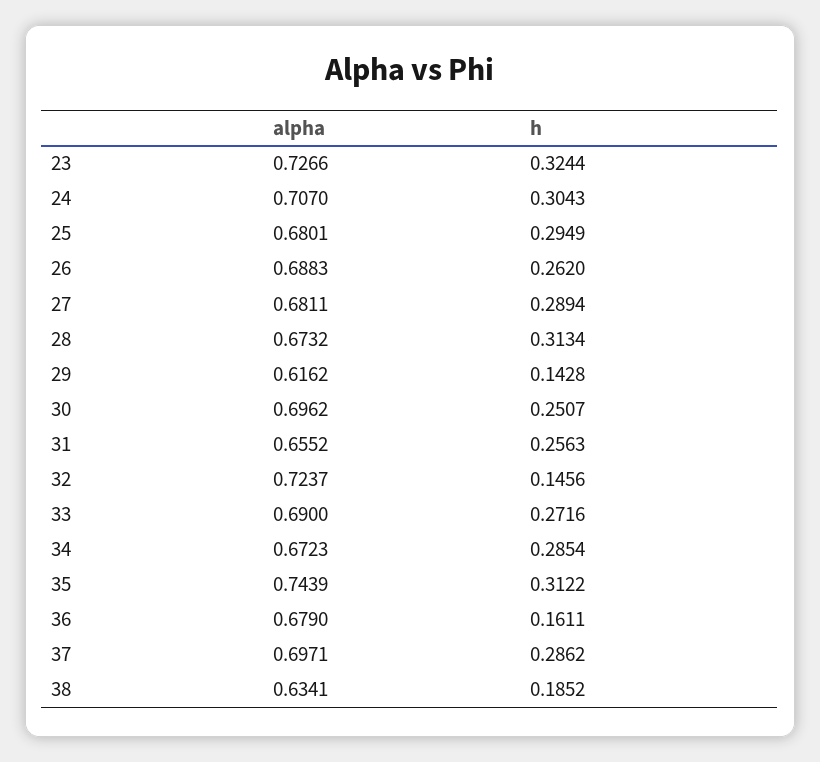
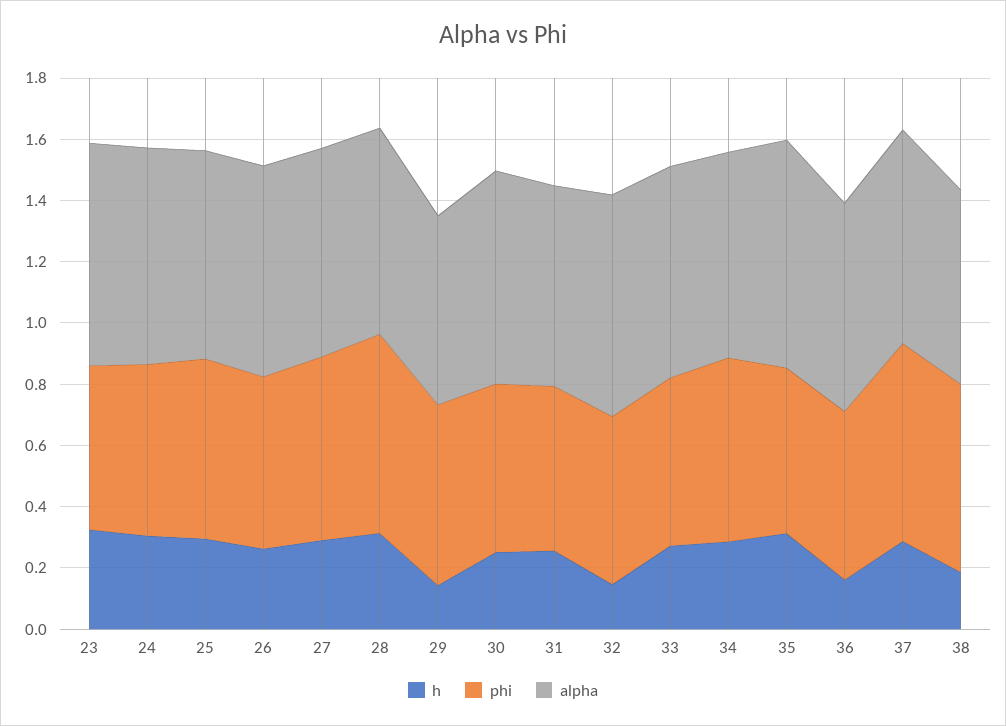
phi, 23: none -> 0.55
phi, 24: none -> 0.55
phi, 25: none -> 0.6
phi, 26: none -> 0.55
phi, 27: none -> 0.6
phi, 28: none -> 0.65
phi, 29: none -> 0.6
phi, 30: none -> 0.55
phi, 31: none -> 0.55
phi, 32: none -> 0.55
phi, 33: none -> 0.55
phi, 34: none -> 0.6
phi, 35: none -> 0.55
phi, 36: none -> 0.55
phi, 37: none -> 0.65
phi, 38: none -> 0.6

